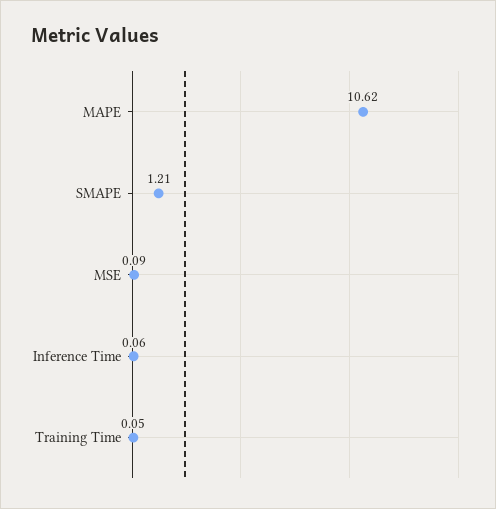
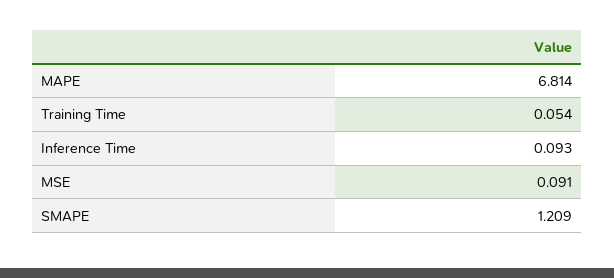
MAPE: 10.62 -> 6.814
Inference Time: 0.06 -> 0.093

